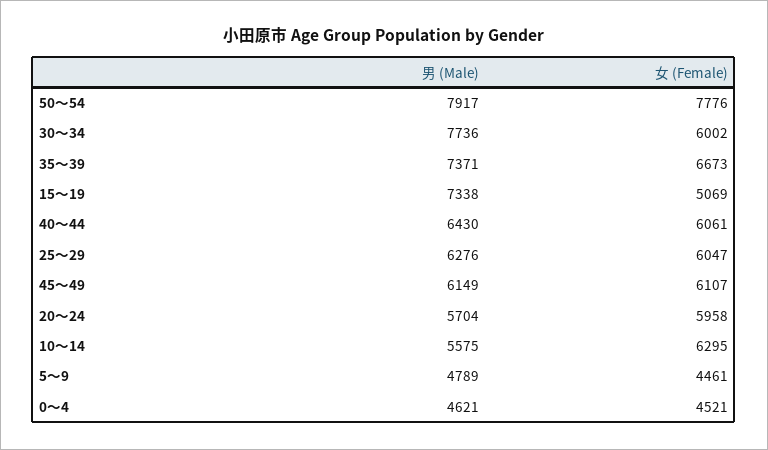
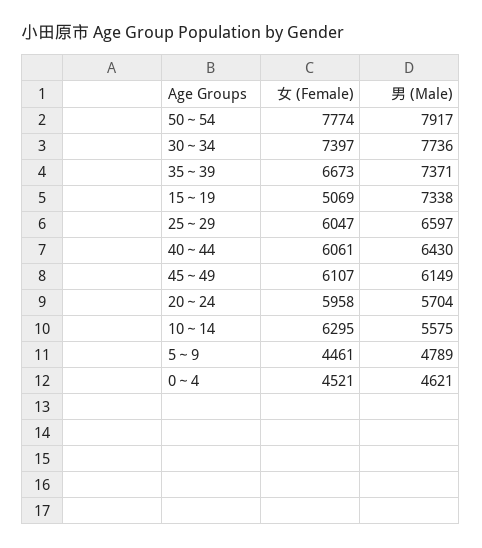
女 (Female), 50～54: 7776 -> 7774
女 (Female), 30～34: 6002 -> 7397
男 (Male), 25～29: 6276 -> 6597

